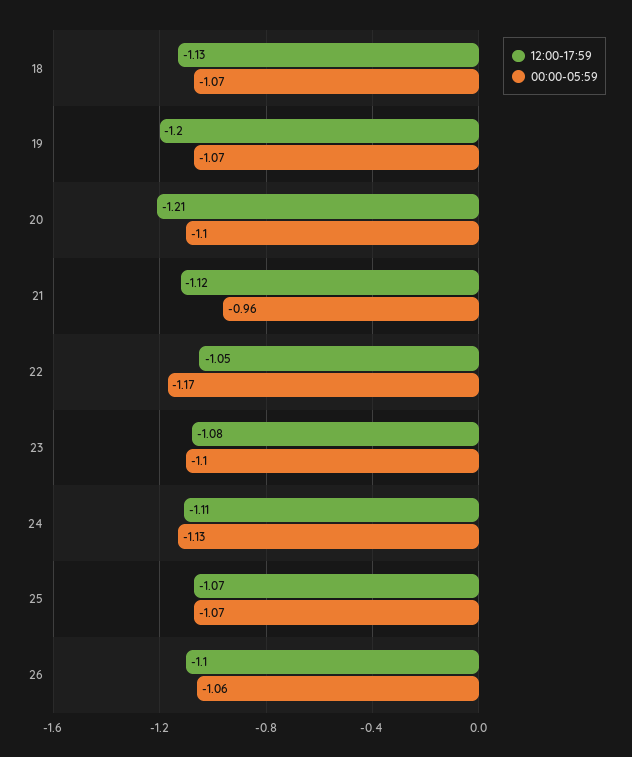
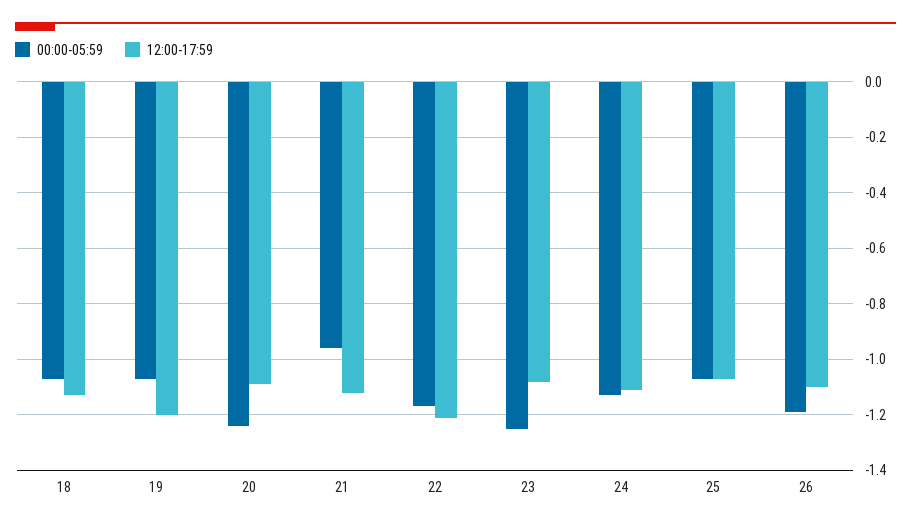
12:00-17:59, 20: -1.21 -> -1.1
00:00-05:59, 20: -1.1 -> -1.25
12:00-17:59, 22: -1.05 -> -1.2
00:00-05:59, 23: -1.1 -> -1.25
00:00-05:59, 26: -1.06 -> -1.2

